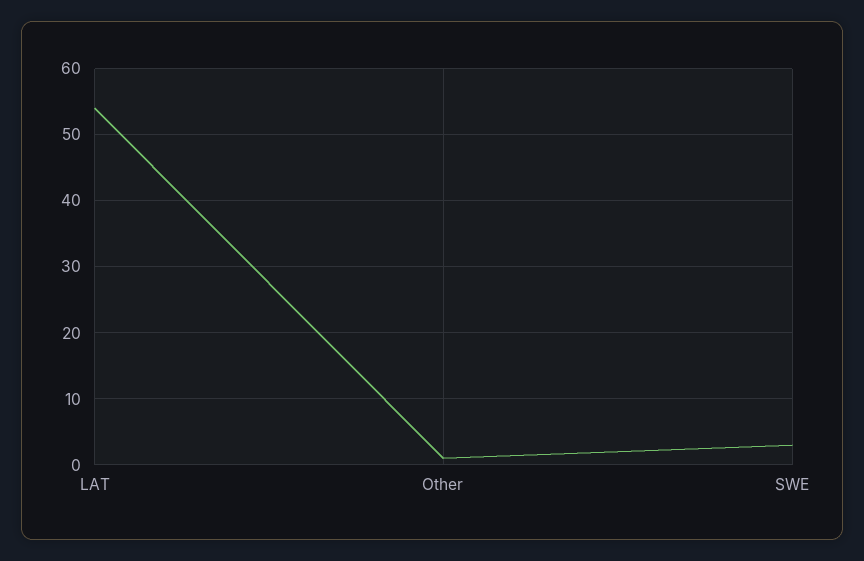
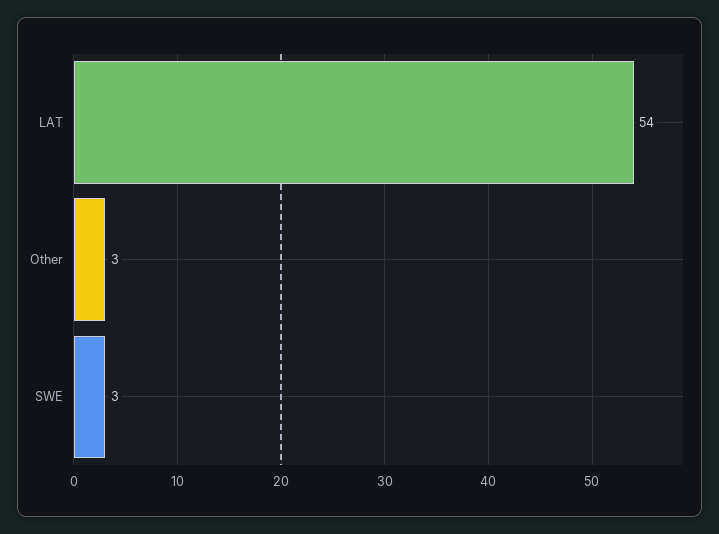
Other: 1 -> 3

